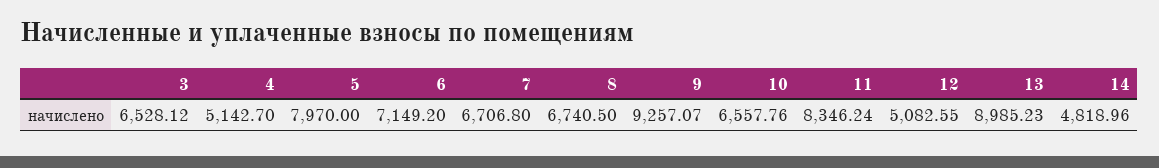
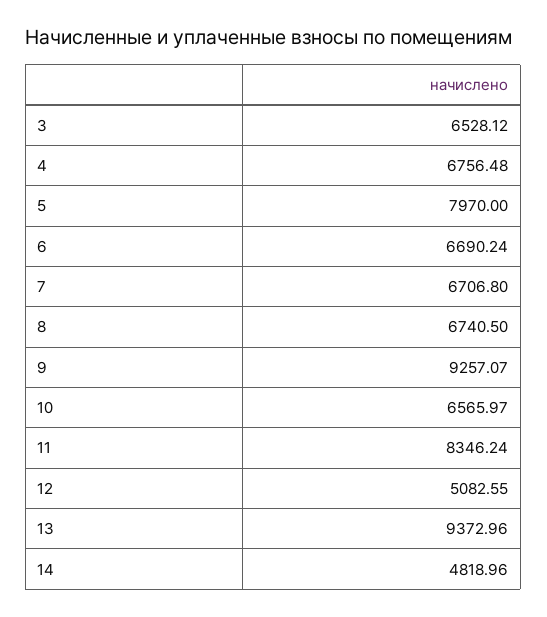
4: 5142.7 -> 6756.48
6: 7149.2 -> 6690.24
10: 6557.76 -> 6565.97
13: 8985.23 -> 9372.96

